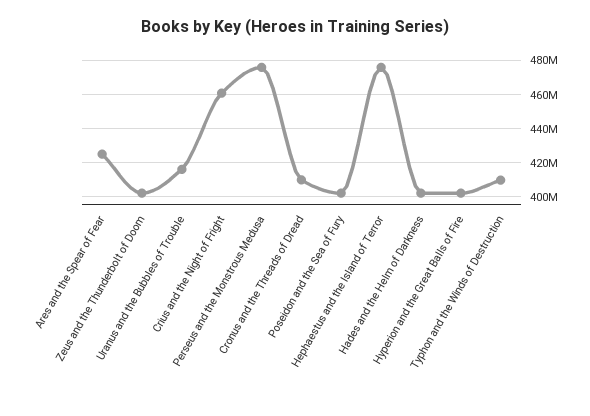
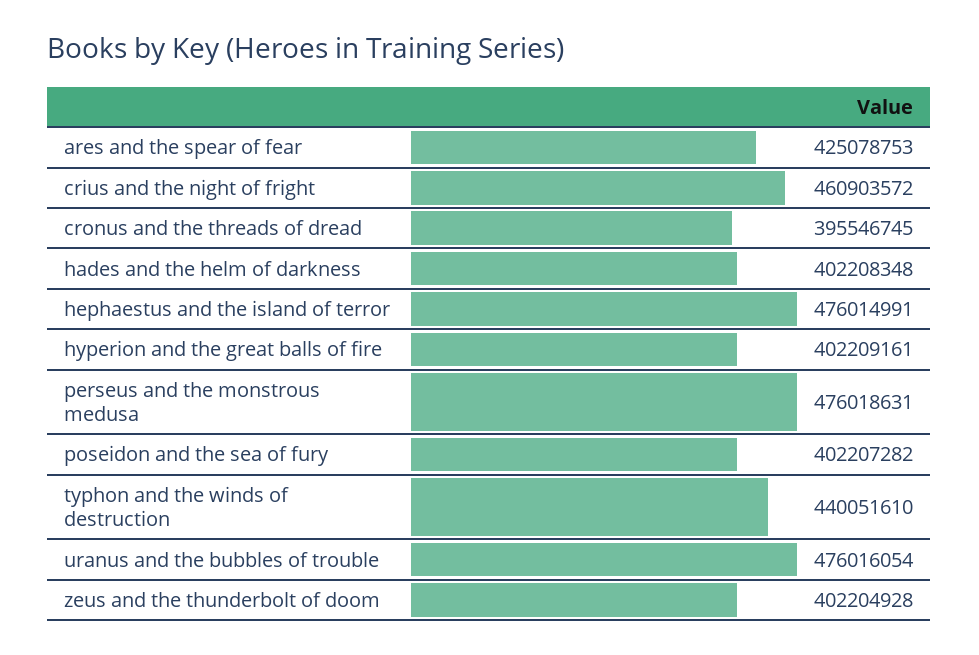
Uranus and the Bubbles of Trouble: 415000000 -> 476016054
Cronus and the Threads of Dread: 410000000 -> 395546745
Typhon and the Winds of Destruction: 410000000 -> 440051610

